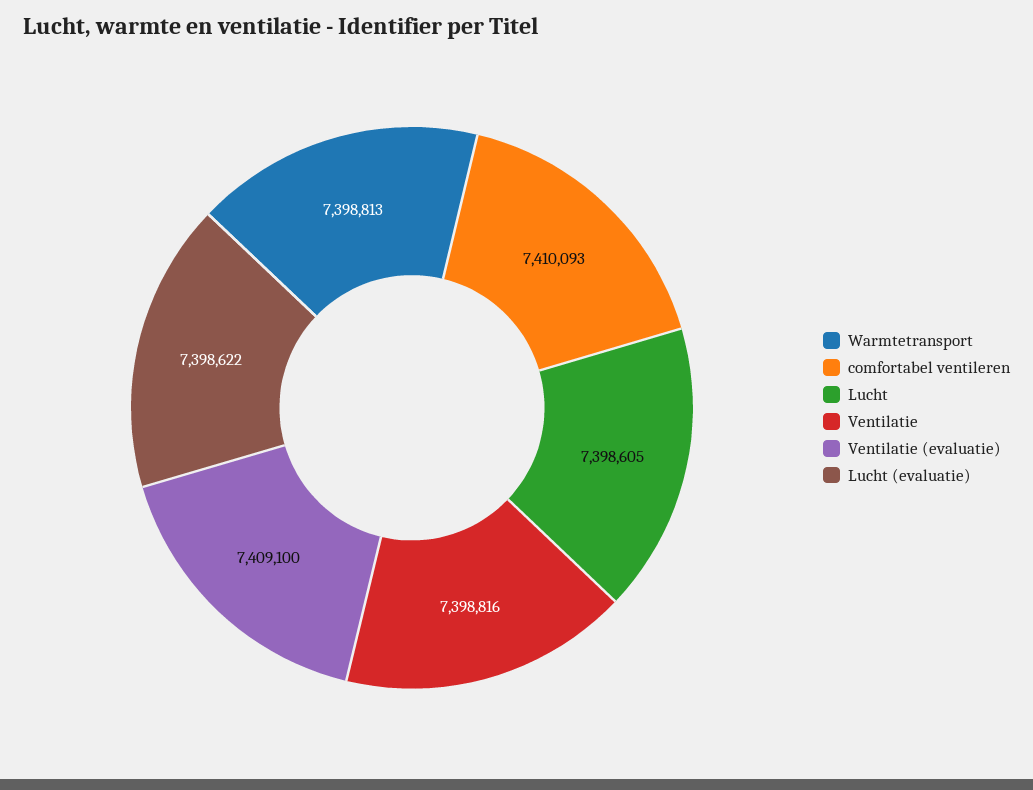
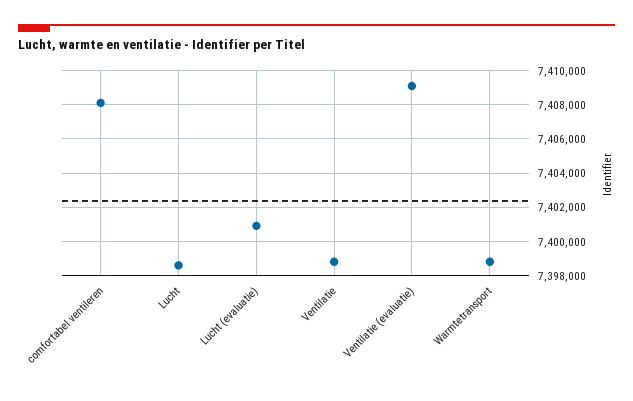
comfortabel ventileren: 7410093 -> 7408000
Lucht (evaluatie): 7398622 -> 7401000

